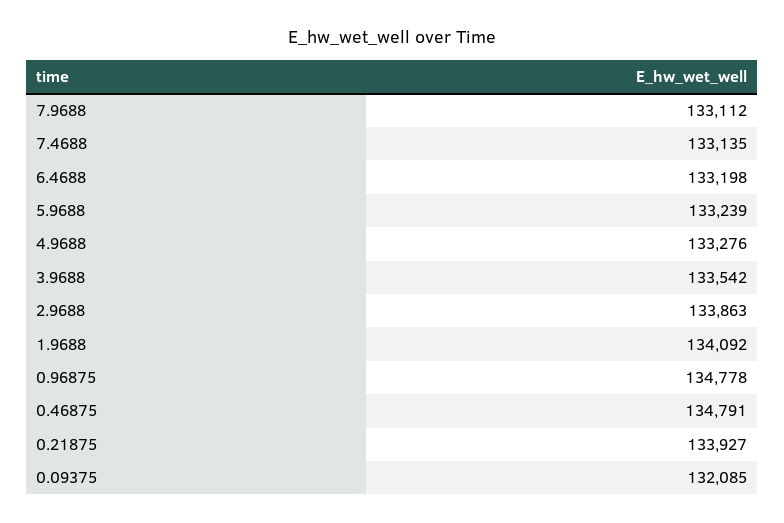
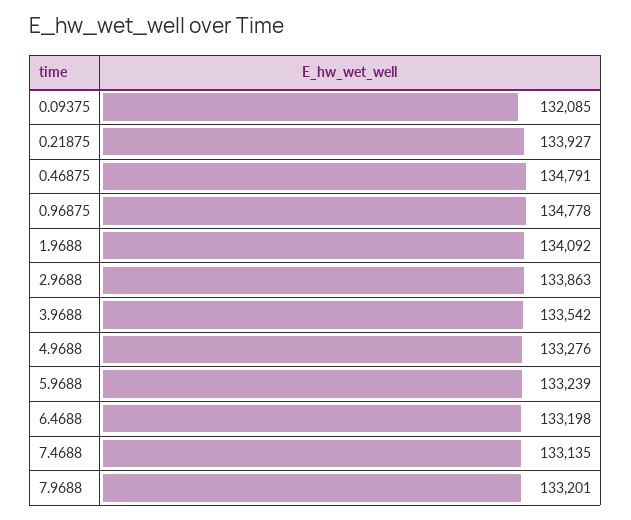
7.9688: 133112 -> 133201

